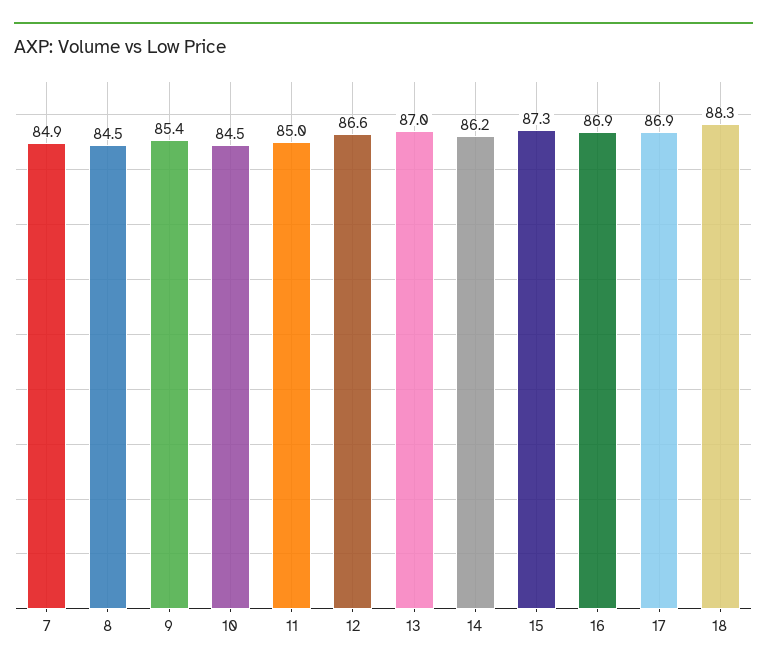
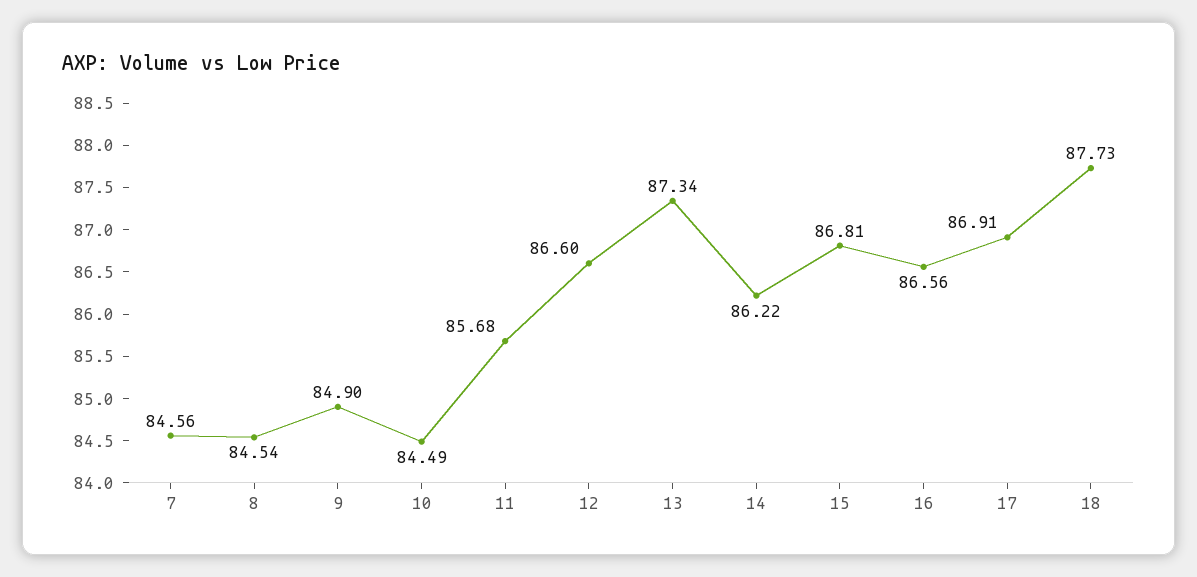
7: 84.9 -> 84.56
9: 85.4 -> 84.9
11: 85 -> 85.68
13: 87 -> 87.34
15: 87.3 -> 86.81
16: 86.9 -> 86.56
18: 88.3 -> 87.73

